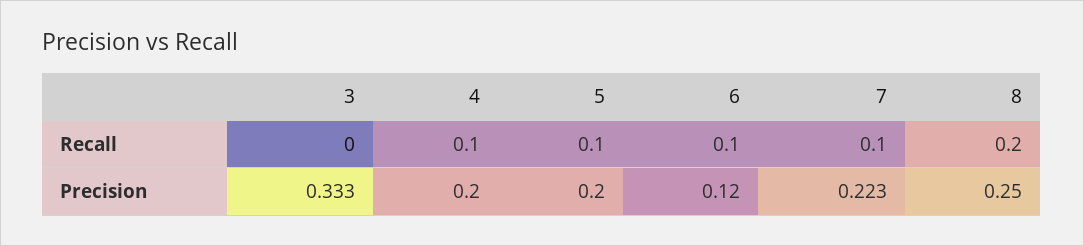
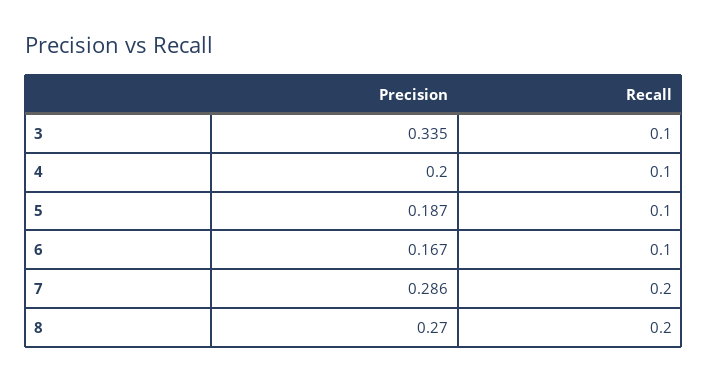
3, Recall: 0 -> 0.1
7, Recall: 0.1 -> 0.2
3, Precision: 0.333 -> 0.335
5, Precision: 0.2 -> 0.187
6, Precision: 0.12 -> 0.167
7, Precision: 0.223 -> 0.286
8, Precision: 0.25 -> 0.27

